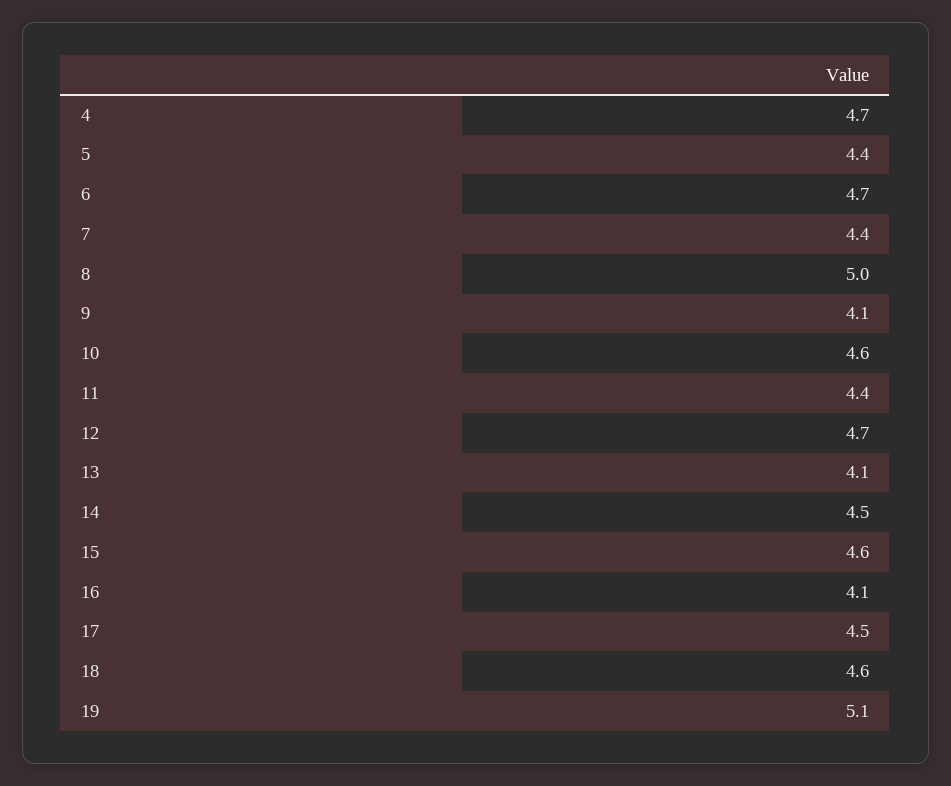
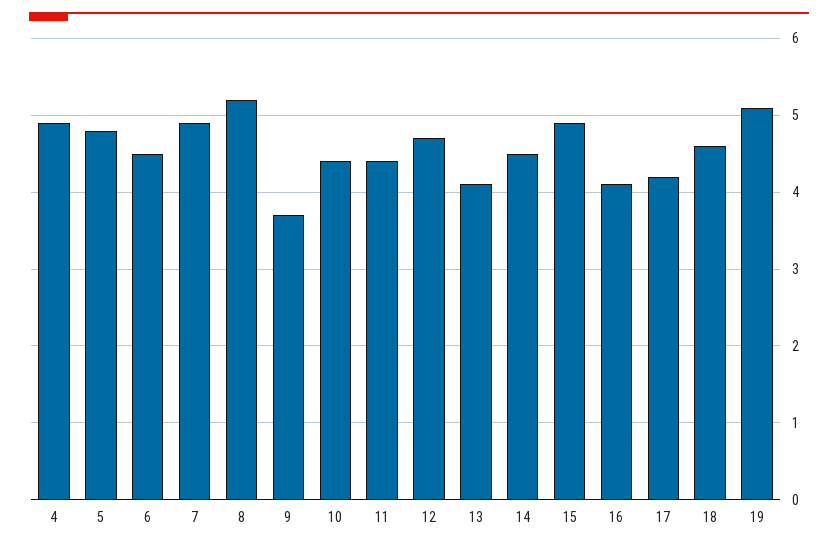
4: 4.7 -> 4.9
5: 4.4 -> 4.8
6: 4.7 -> 4.5
7: 4.4 -> 4.9
8: 5 -> 5.2
9: 4.1 -> 3.7
10: 4.6 -> 4.4
15: 4.6 -> 4.9
17: 4.5 -> 4.2

